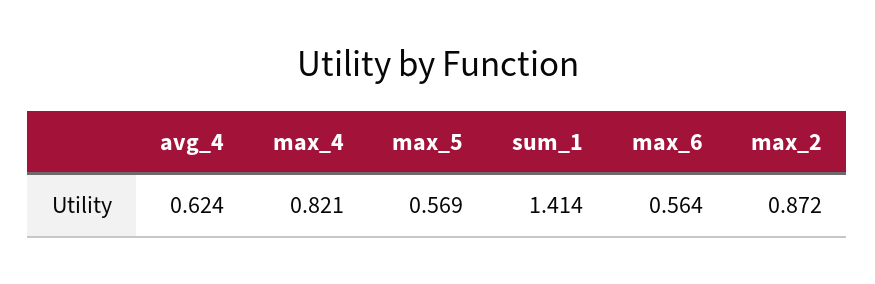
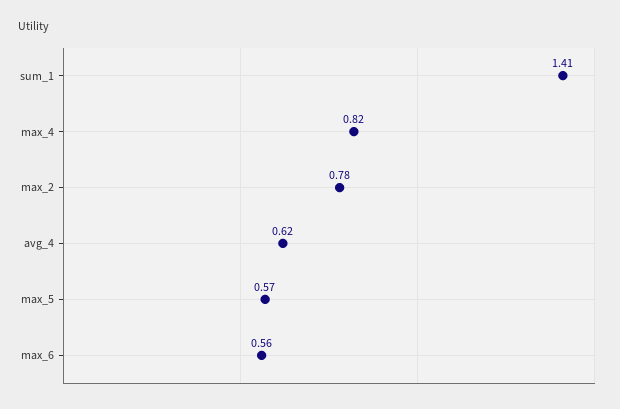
max_2: 0.872 -> 0.78

